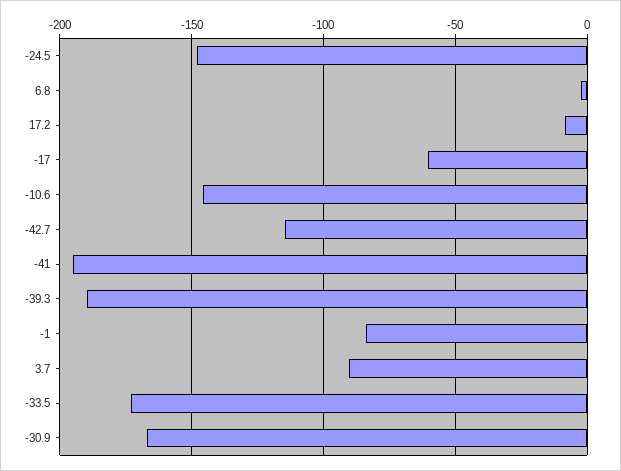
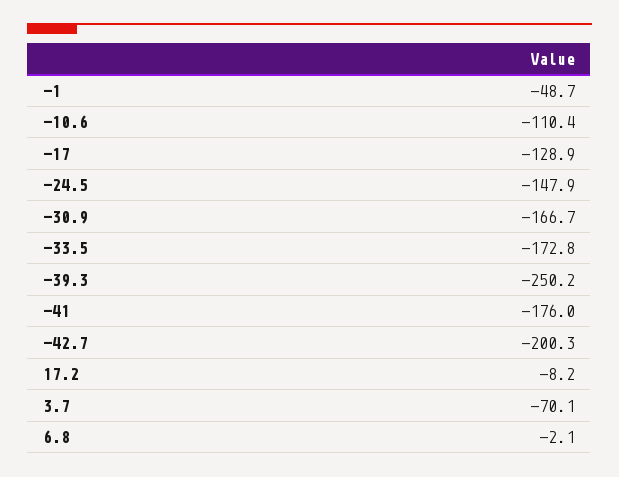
-17: -60 -> -128.9
-10.6: -145 -> -110.4
-42.7: -115 -> -200.3
-41: -195 -> -176
-39.3: -190 -> -250.2
-1: -85 -> -48.7
3.7: -90 -> -70.1

